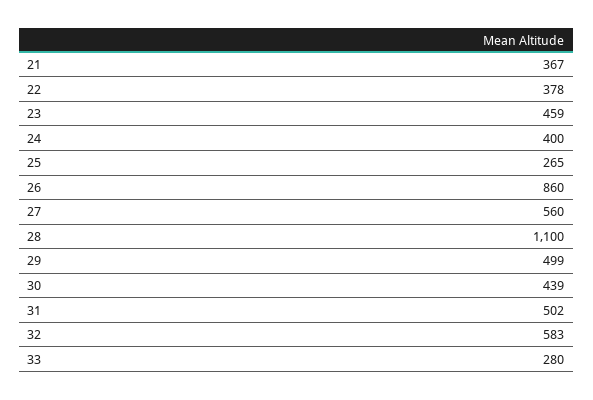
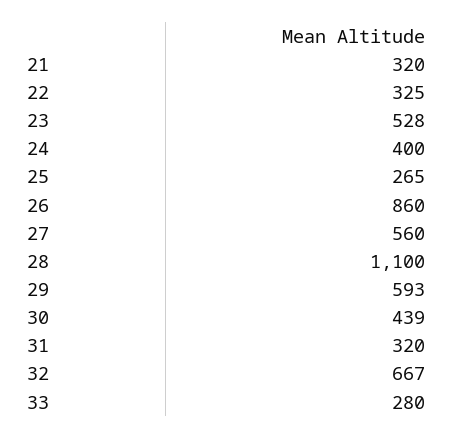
21: 367 -> 320
22: 378 -> 325
23: 459 -> 528
29: 499 -> 593
31: 502 -> 320
32: 583 -> 667

